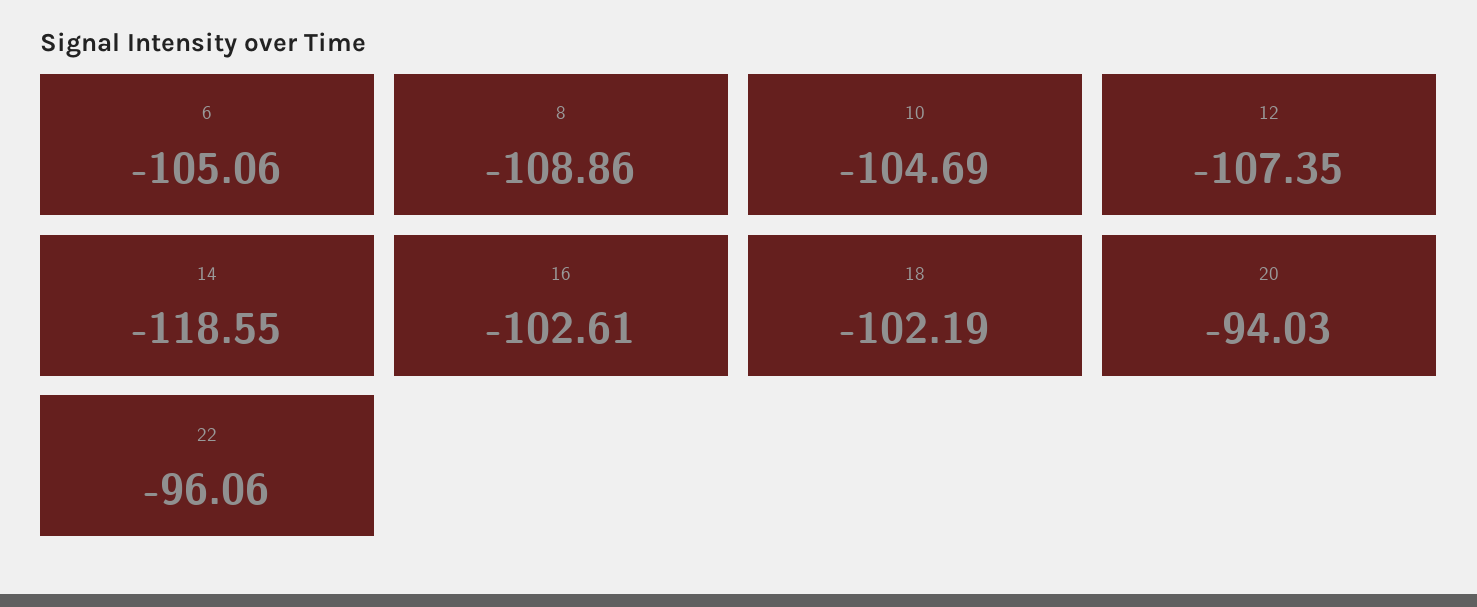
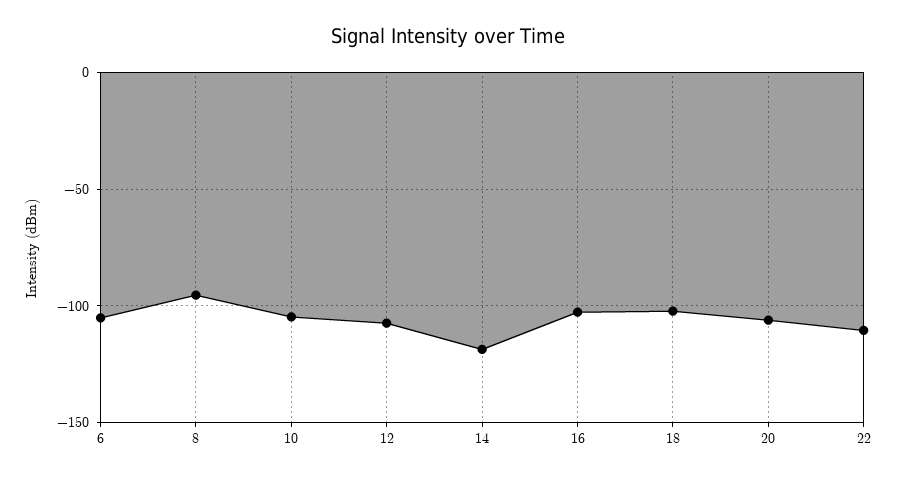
8: -108.86 -> -95
20: -94.03 -> -105
22: -96.06 -> -110

